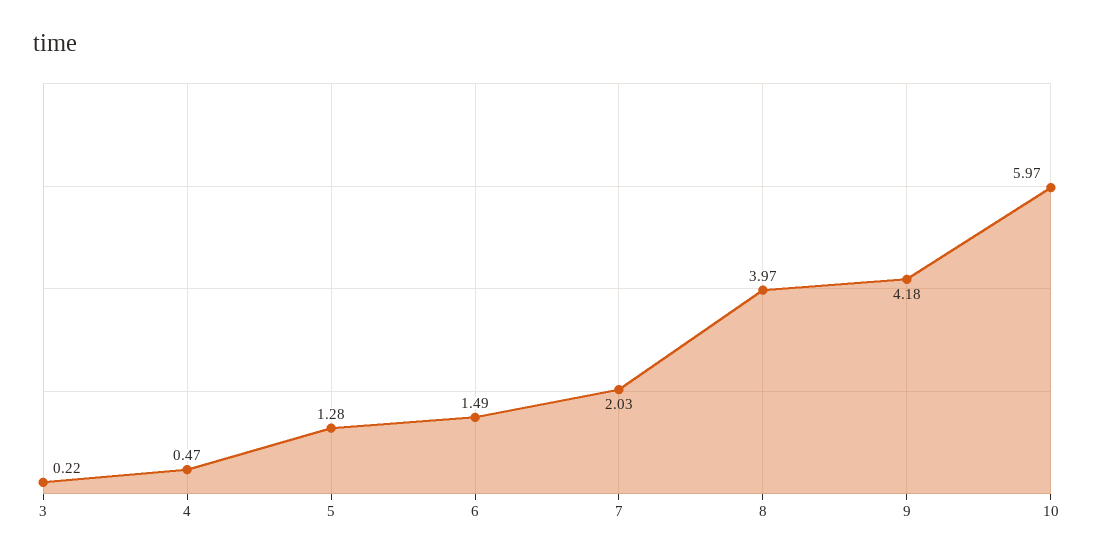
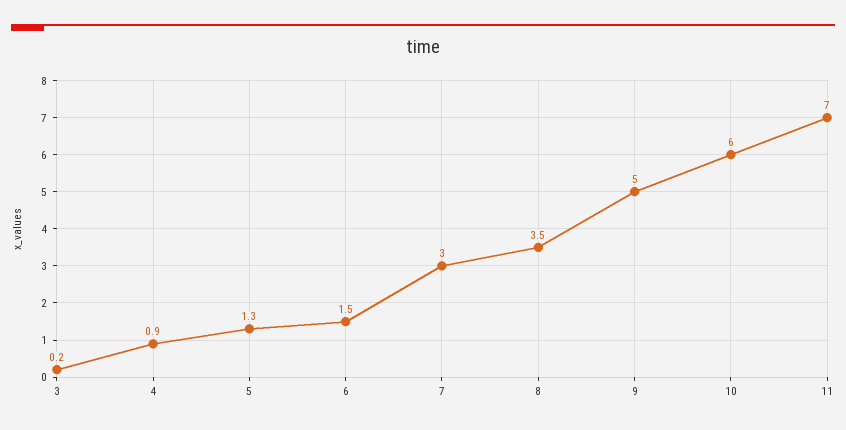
4: 0.47 -> 0.9
7: 2.03 -> 3
8: 3.97 -> 3.5
9: 4.18 -> 5
11: none -> 7

